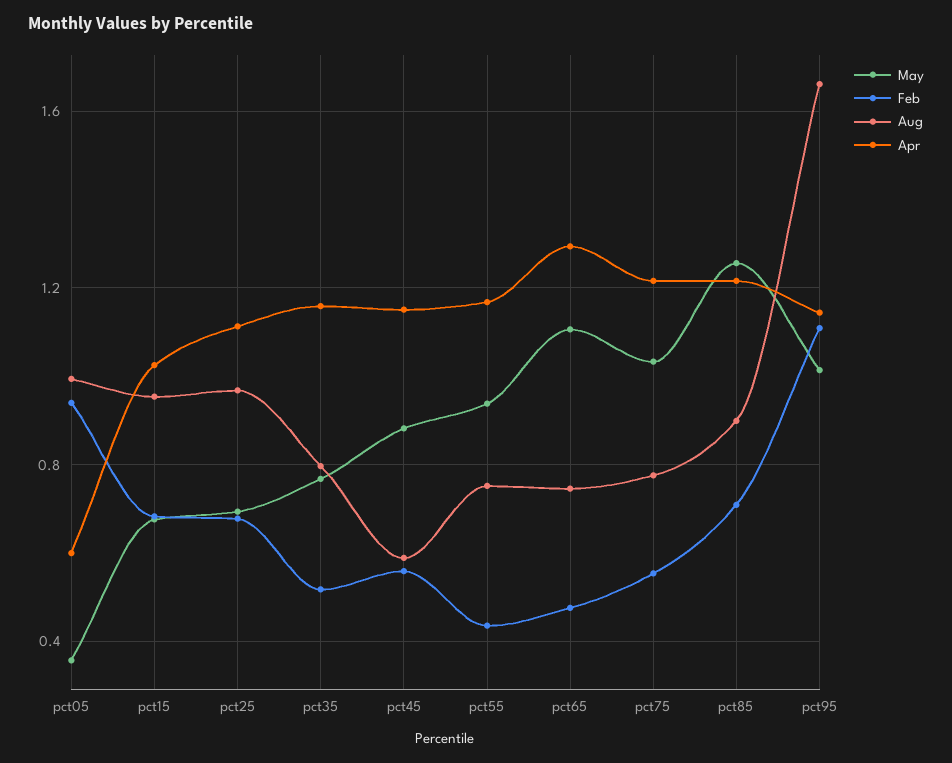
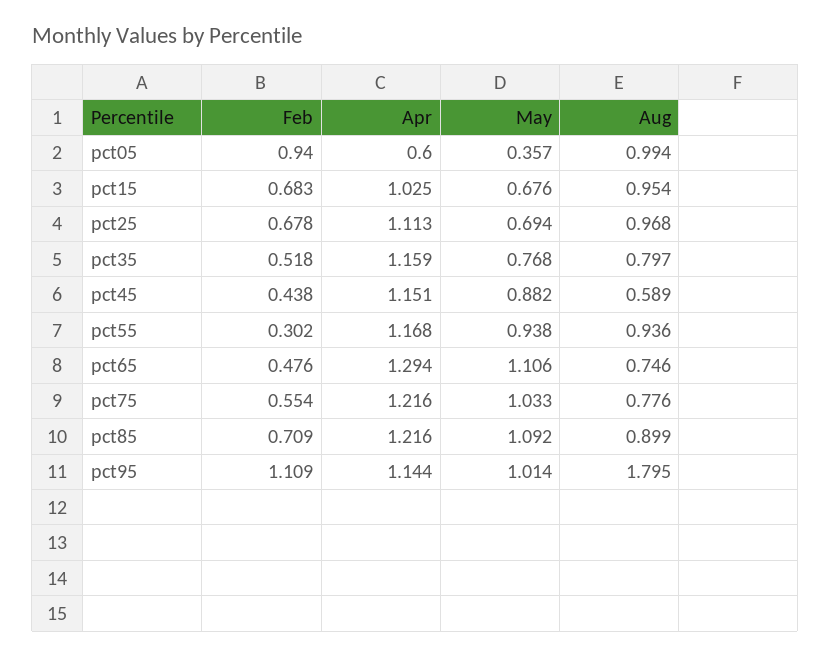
Feb, pct45: 0.55 -> 0.438
Feb, pct55: 0.45 -> 0.302
Aug, pct55: 0.75 -> 0.936
May, pct85: 1.25 -> 1.092
Aug, pct95: 1.65 -> 1.795

